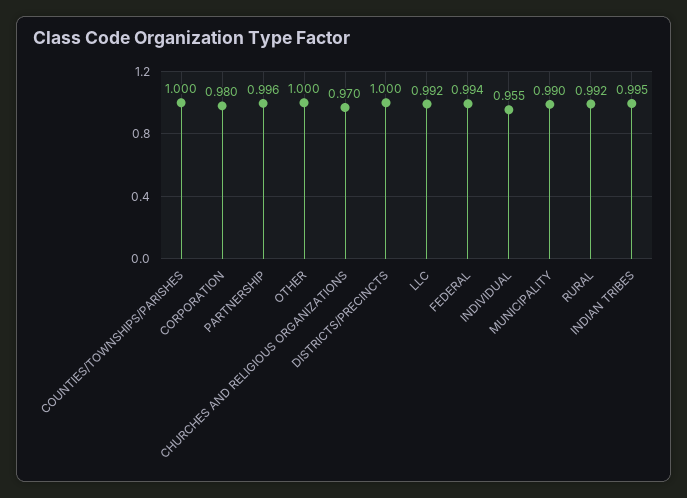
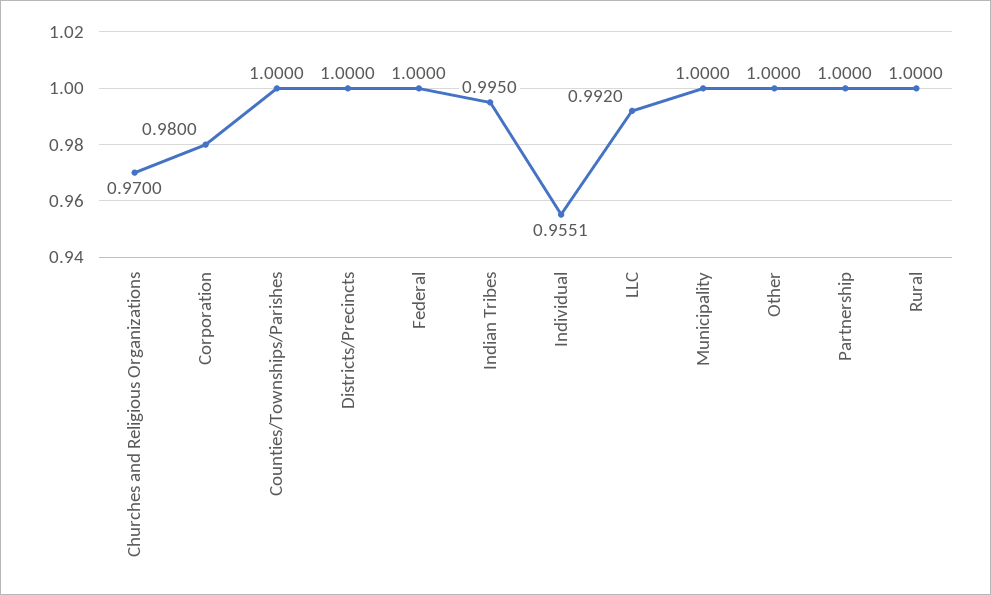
PARTNERSHIP: 0.996 -> 1
FEDERAL: 0.994 -> 1
MUNICIPALITY: 0.99 -> 1
RURAL: 0.992 -> 1

